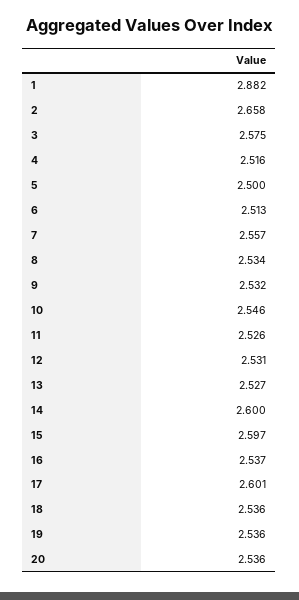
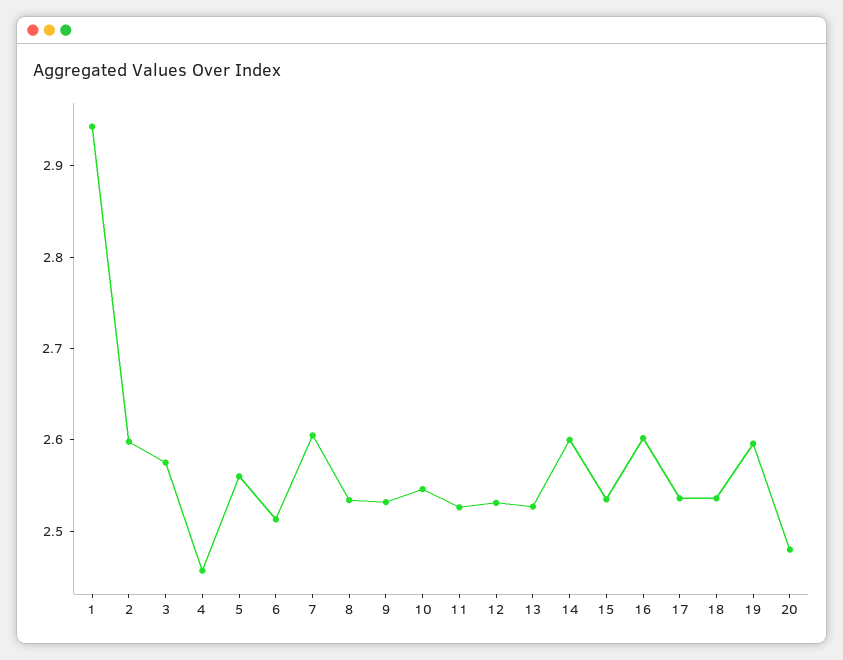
1: 2.882 -> 2.94
2: 2.658 -> 2.6
4: 2.516 -> 2.46
5: 2.5 -> 2.56
7: 2.557 -> 2.6
15: 2.597 -> 2.54
16: 2.537 -> 2.6
17: 2.601 -> 2.54
19: 2.536 -> 2.6
20: 2.536 -> 2.48

